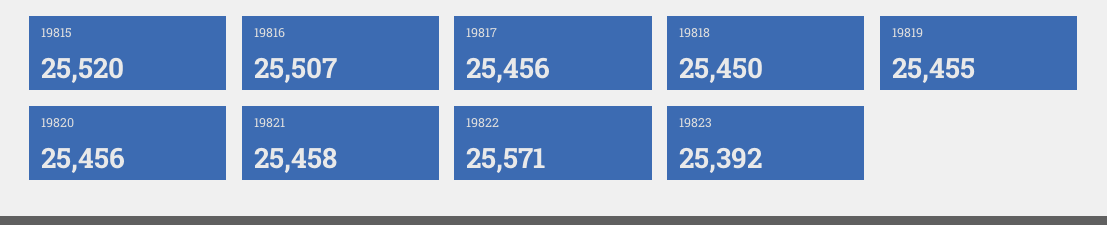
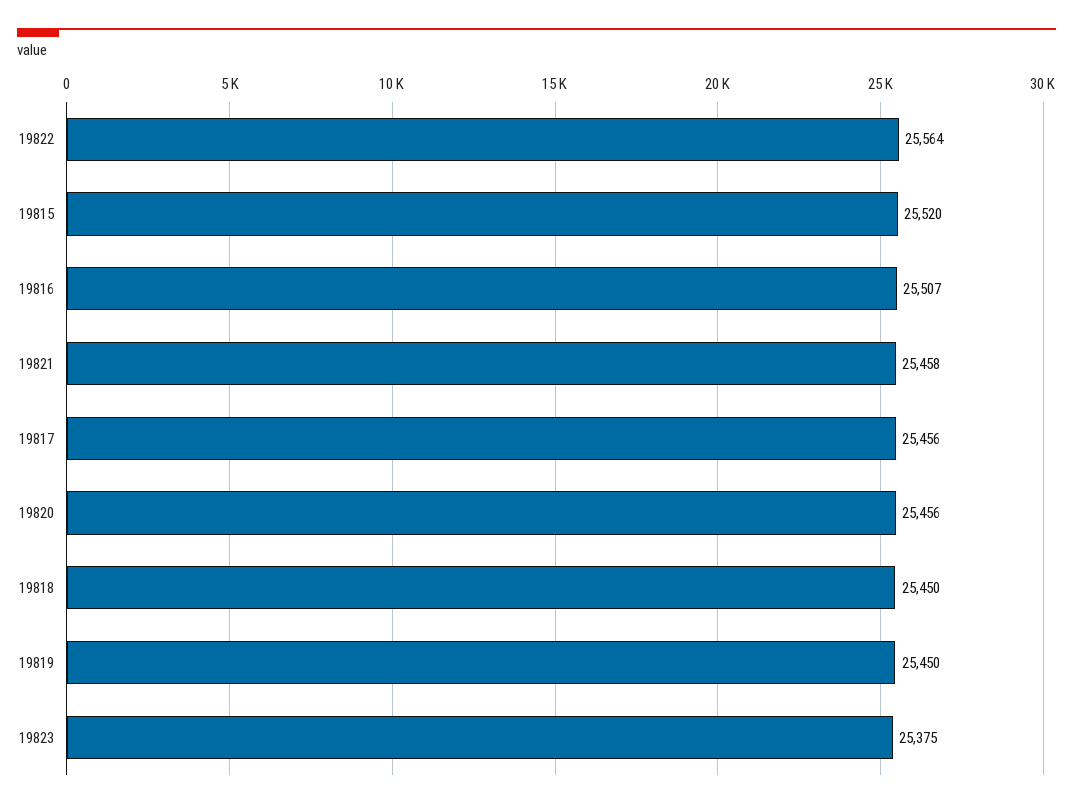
19819: 25455 -> 25450
19822: 25571 -> 25564
19823: 25392 -> 25375

